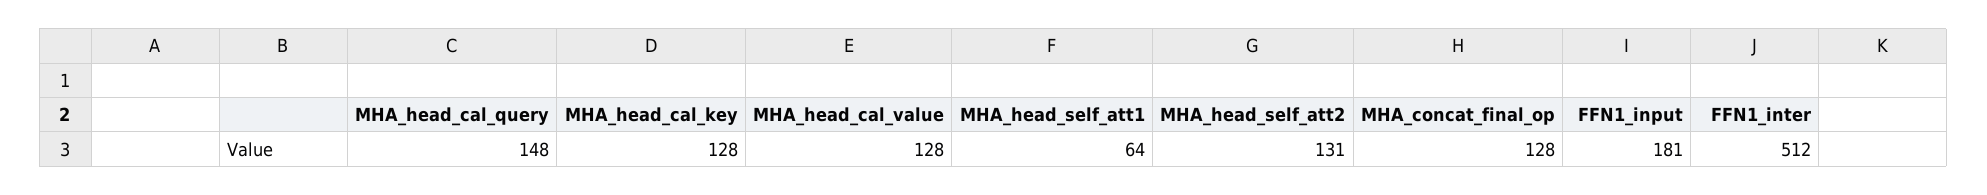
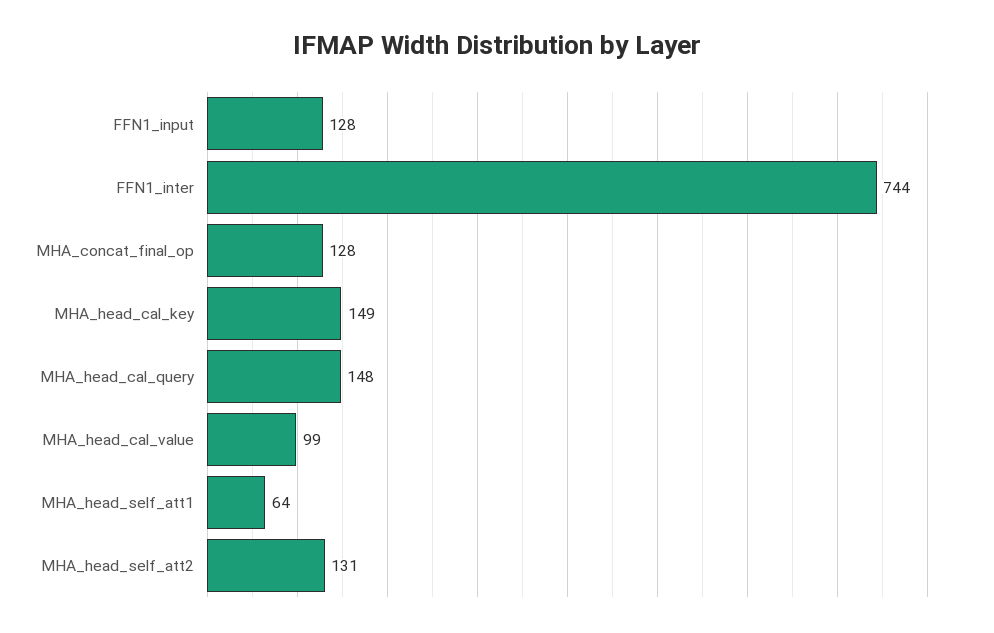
MHA_head_cal_key: 128 -> 149
MHA_head_cal_value: 128 -> 99
FFN1_input: 181 -> 128
FFN1_inter: 512 -> 744

